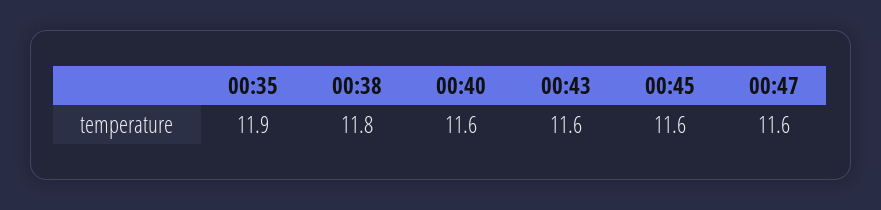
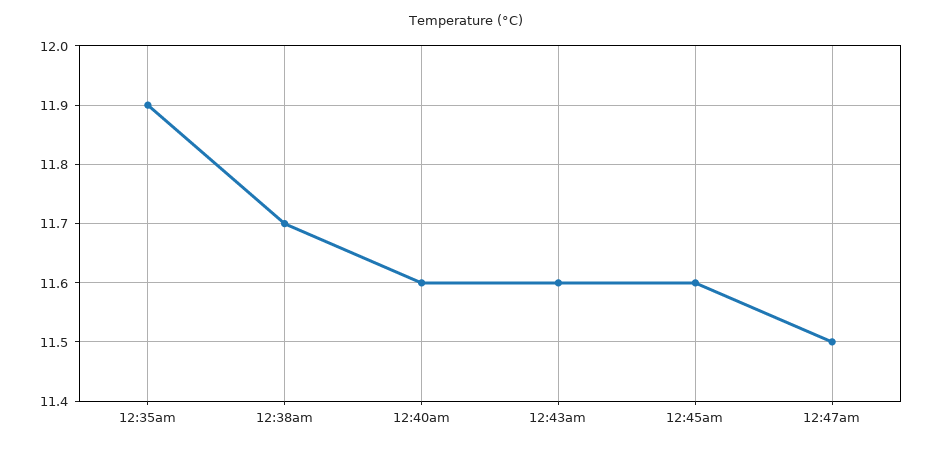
00:38: 11.8 -> 11.7
00:47: 11.6 -> 11.5

